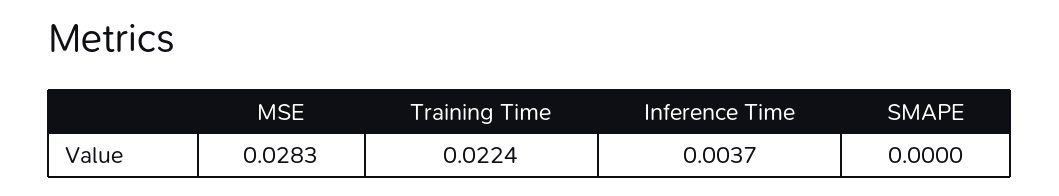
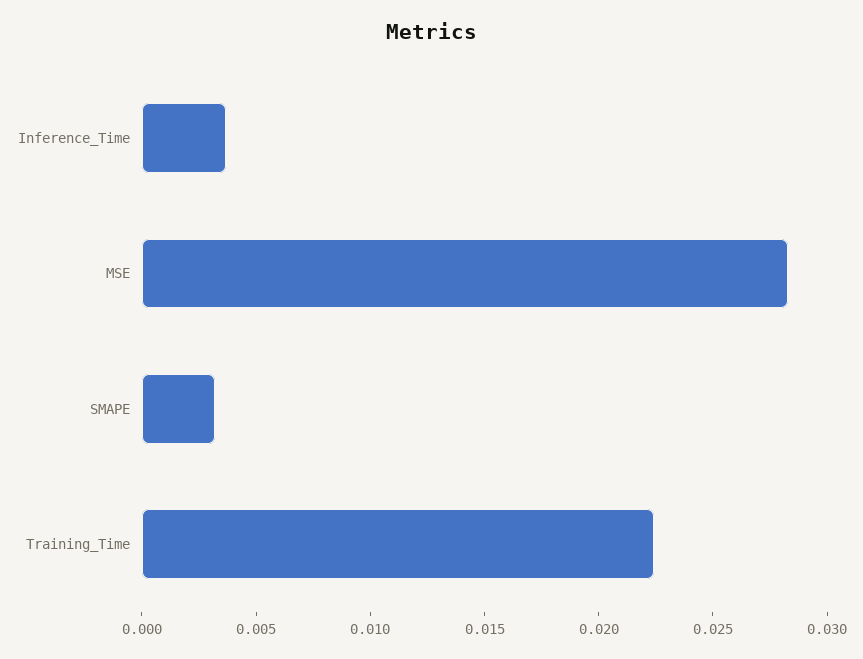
SMAPE: 0 -> 0.003

